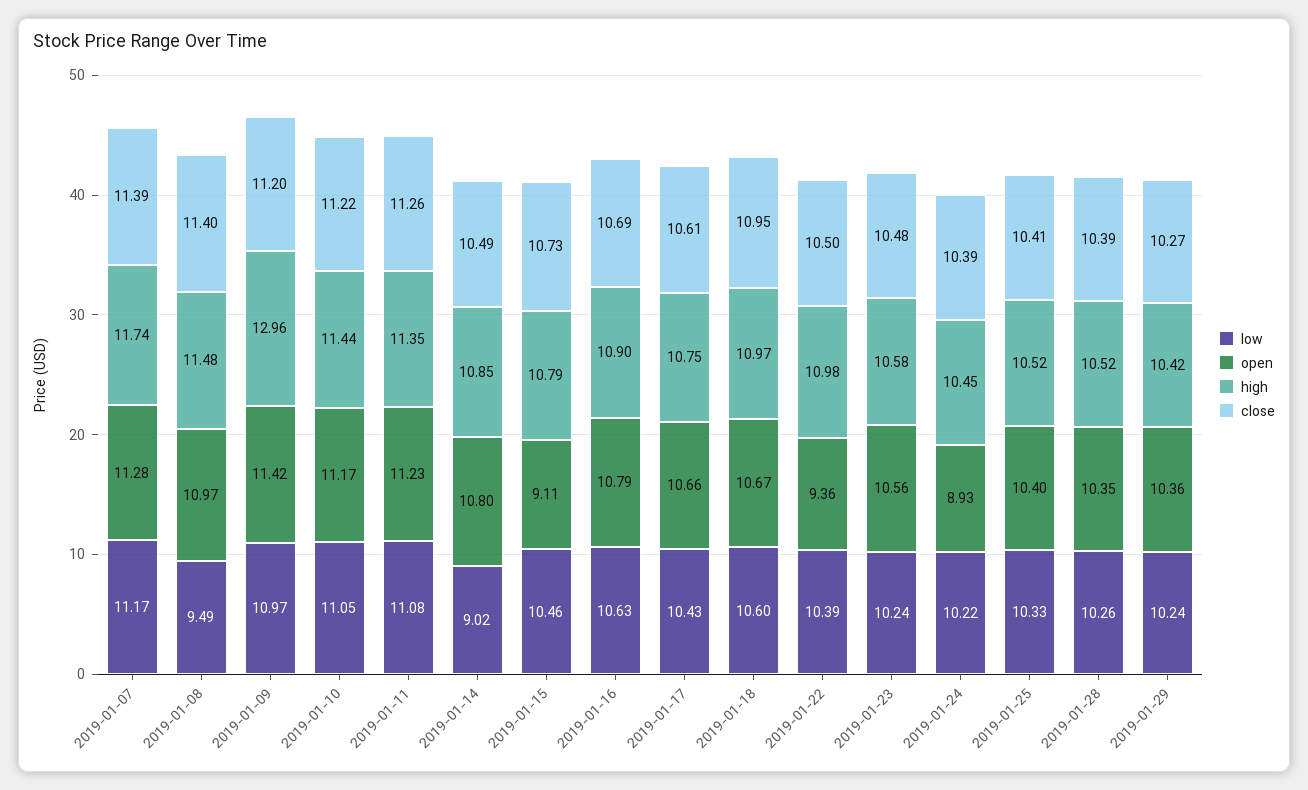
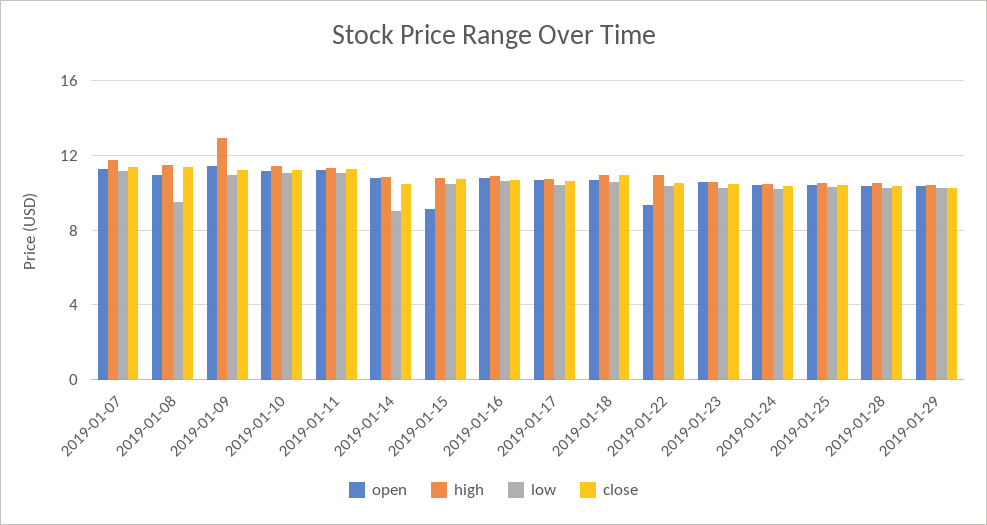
open, 2019-01-24: 8.93 -> 10.5

